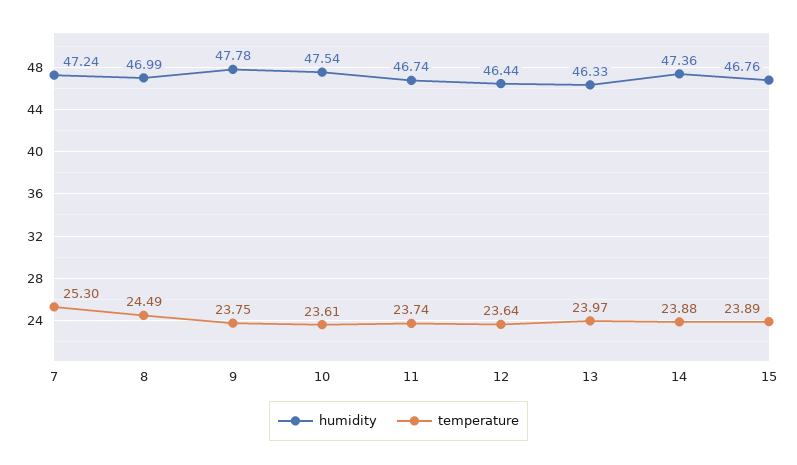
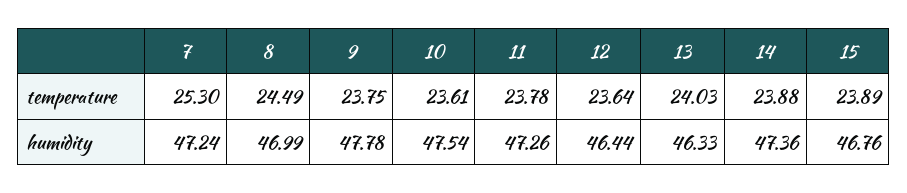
humidity, 11: 46.74 -> 47.26
temperature, 11: 23.74 -> 23.78
temperature, 13: 23.97 -> 24.03

